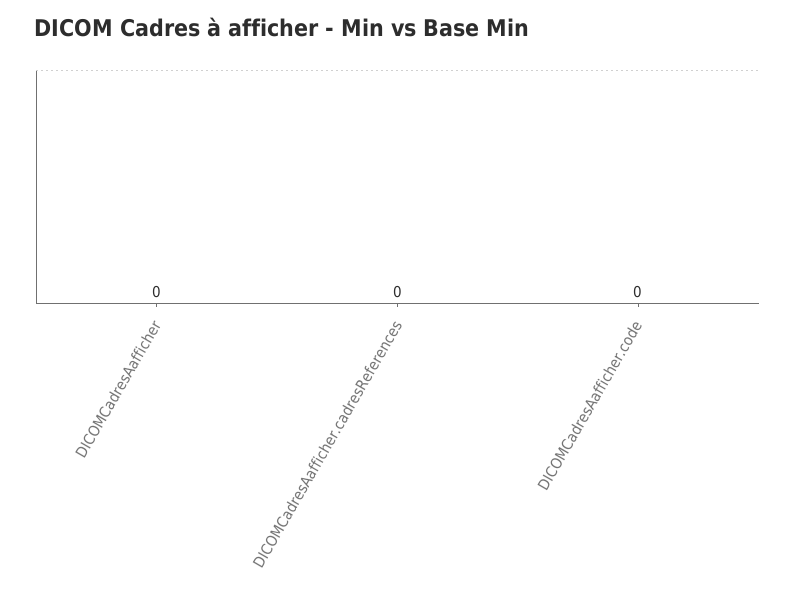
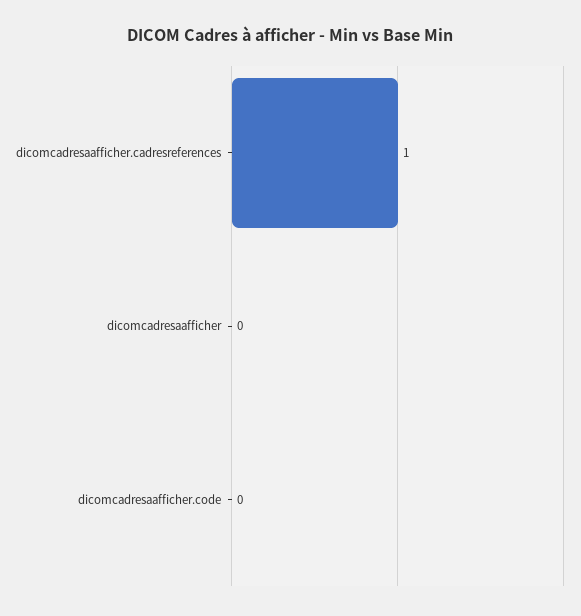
DICOMCadresAafficher.cadresReferences: 0 -> 1

